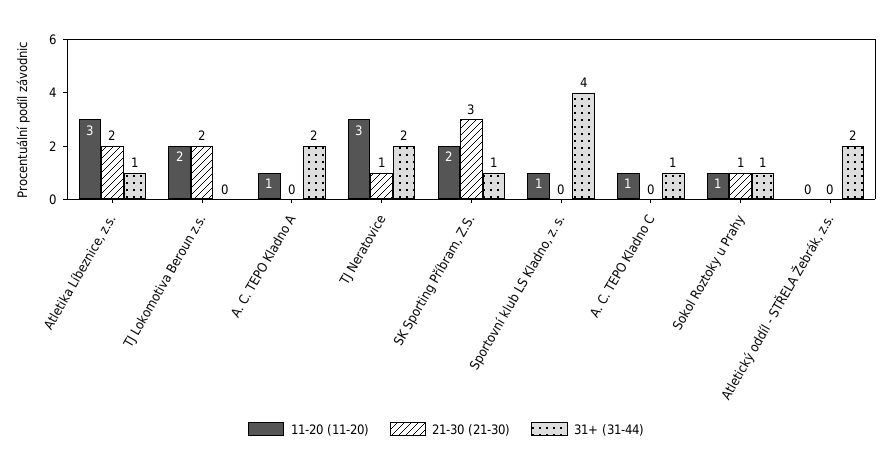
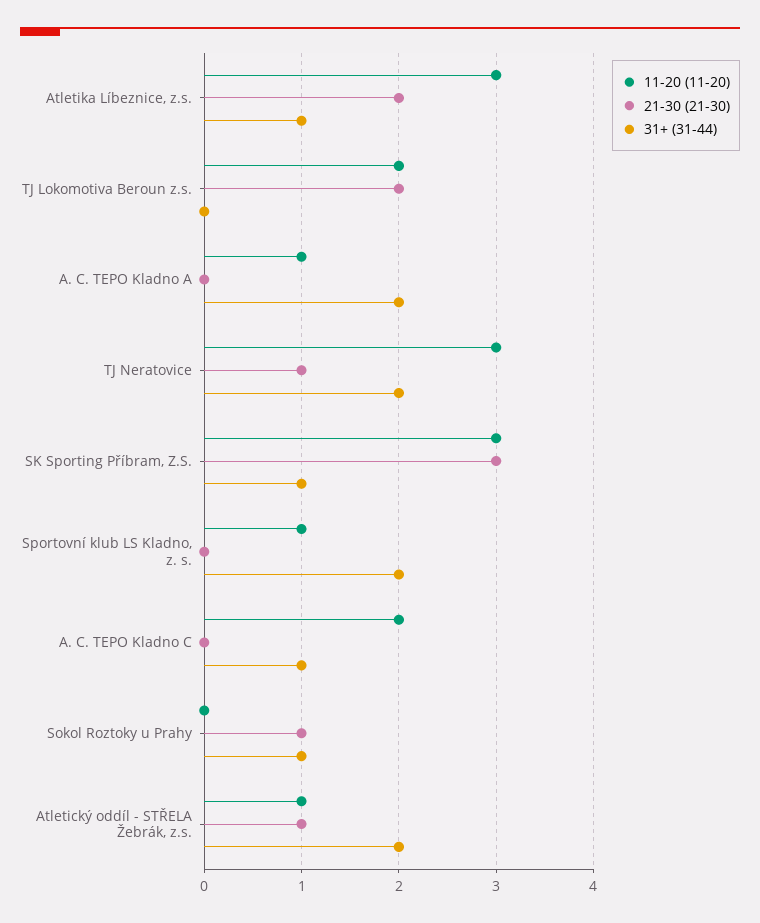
11-20 (11-20), SK Sporting Příbram, Z.S.: 2 -> 3
31+ (31-44), Sportovní klub LS Kladno, z. s.: 4 -> 2
11-20 (11-20), A. C. TEPO Kladno C: 1 -> 2
11-20 (11-20), Sokol Roztoky u Prahy: 1 -> 0
11-20 (11-20), Atletický oddíl - STŘELA Žebrák, z.s.: 0 -> 1
21-30 (21-30), Atletický oddíl - STŘELA Žebrák, z.s.: 0 -> 1

